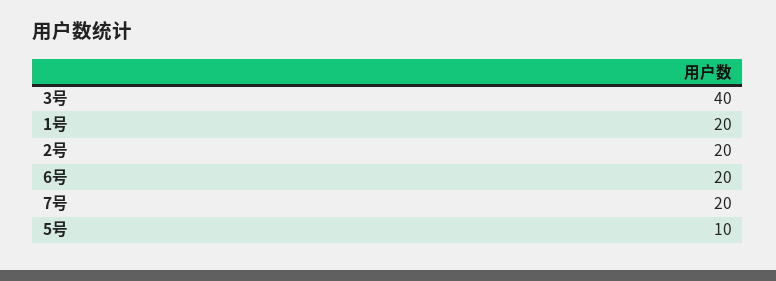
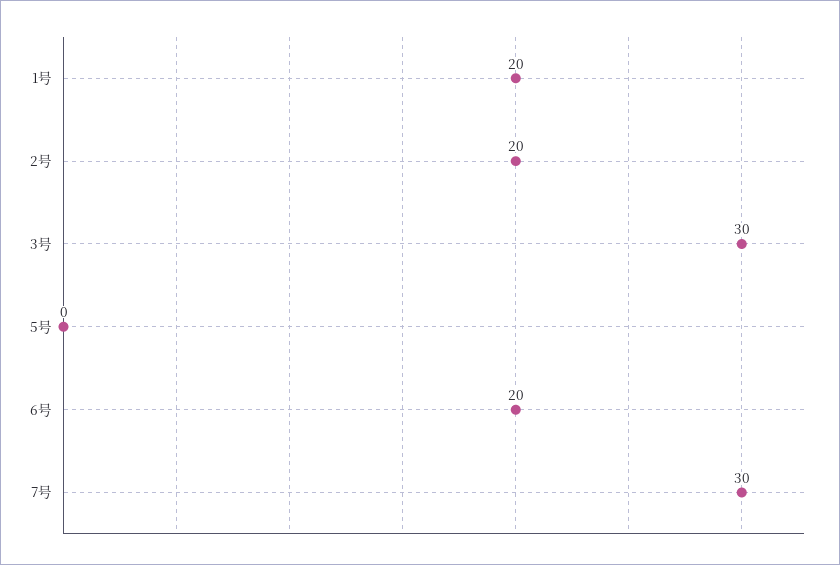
3号: 40 -> 30
7号: 20 -> 30
5号: 10 -> 0

